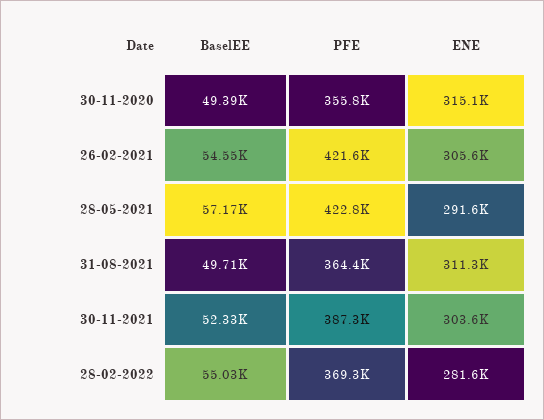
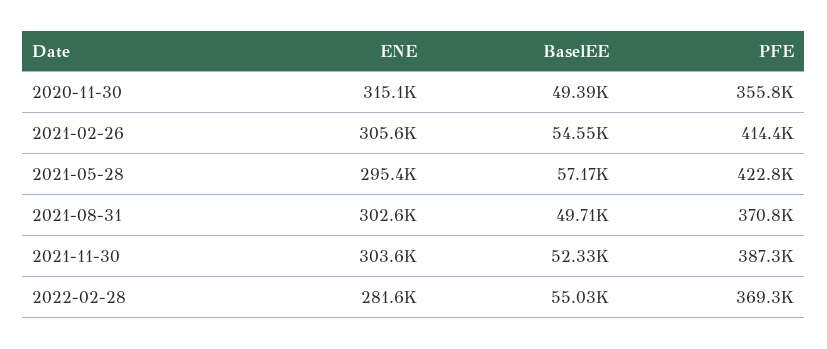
PFE, 26-02-2021: 421600 -> 414400
ENE, 28-05-2021: 291600 -> 295400
PFE, 31-08-2021: 364400 -> 370800
ENE, 31-08-2021: 311300 -> 302600

